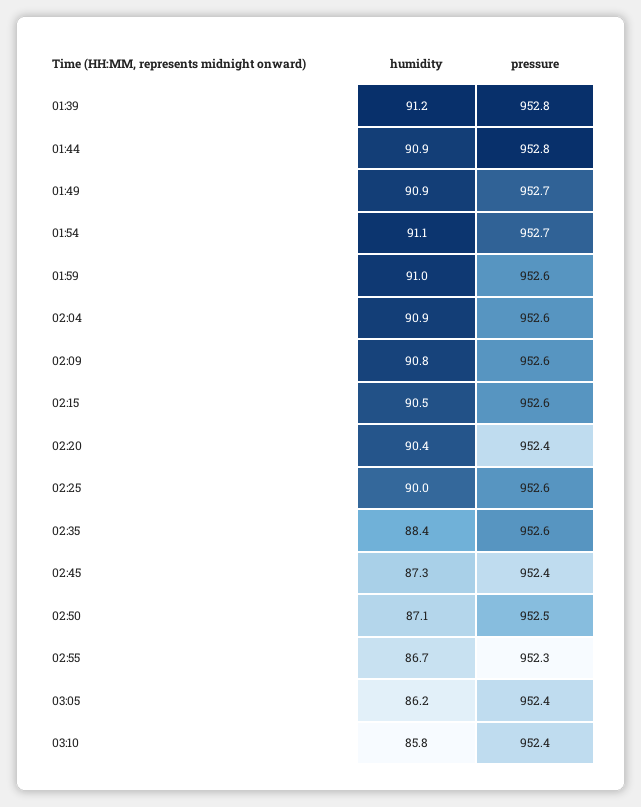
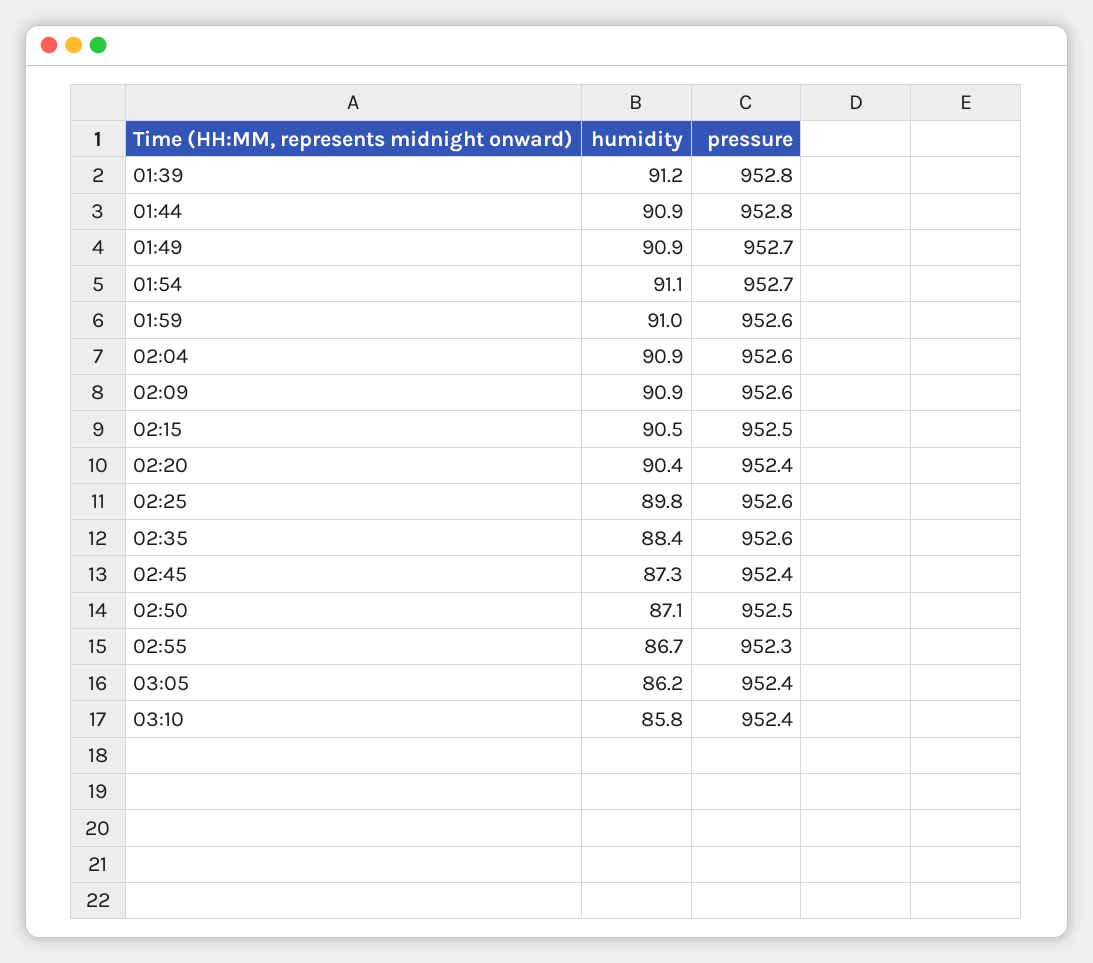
humidity, 02:09: 90.8 -> 90.9
pressure, 02:15: 952.6 -> 952.5
humidity, 02:25: 90 -> 89.8

